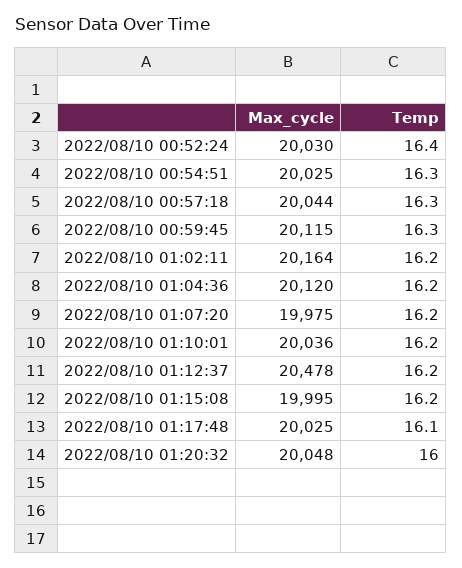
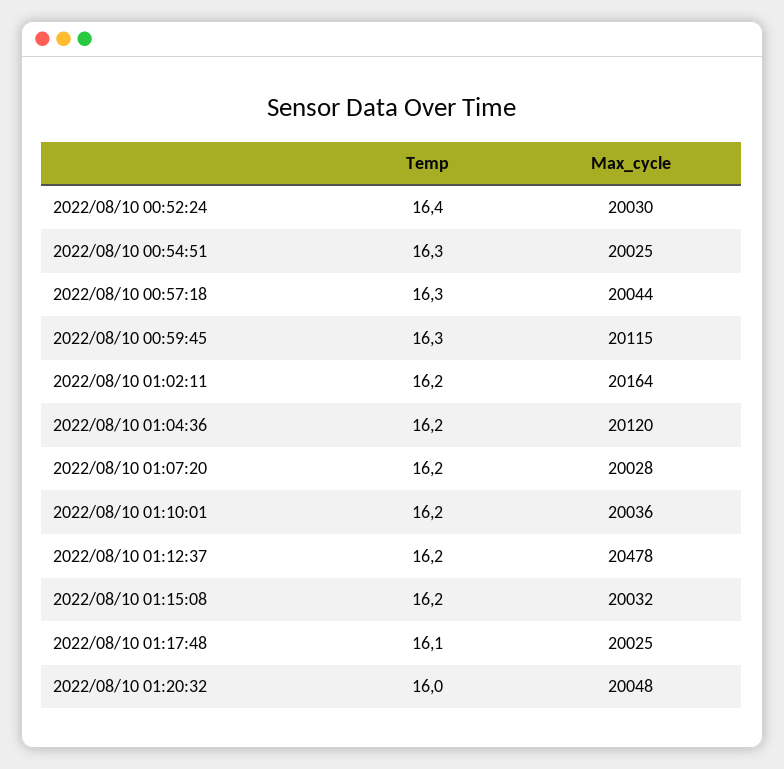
Max_cycle, 2022/08/10 01:07:20: 19975 -> 20028
Max_cycle, 2022/08/10 01:15:08: 19995 -> 20032

